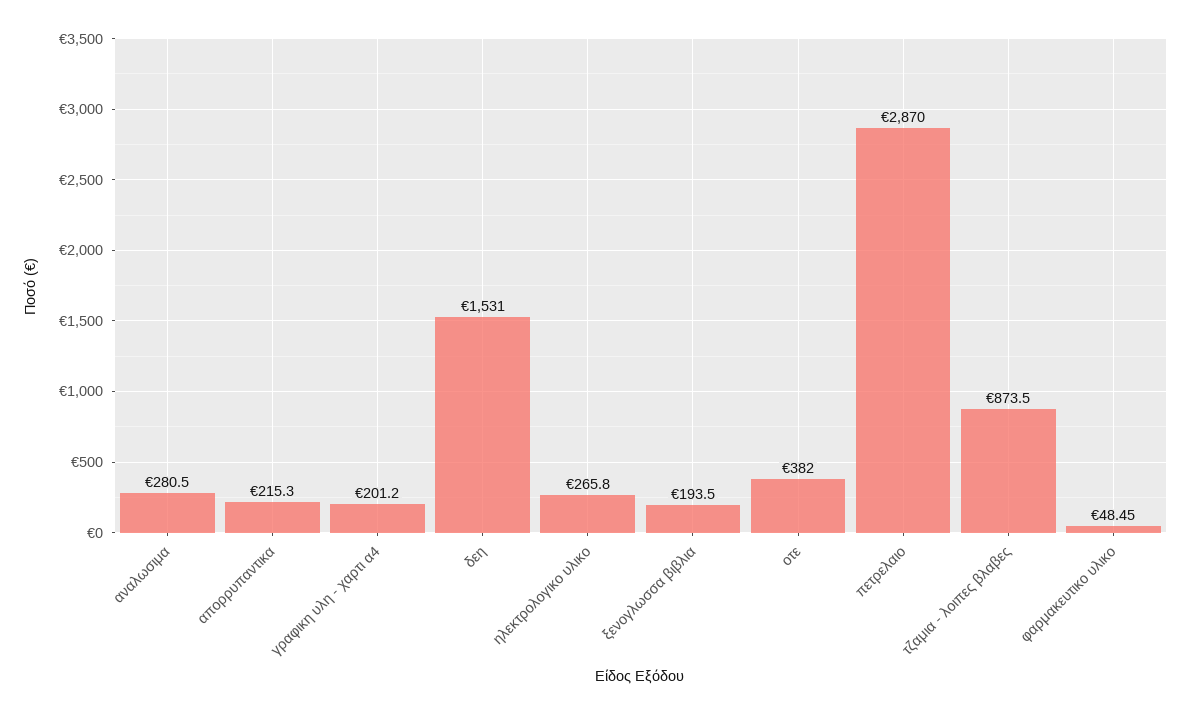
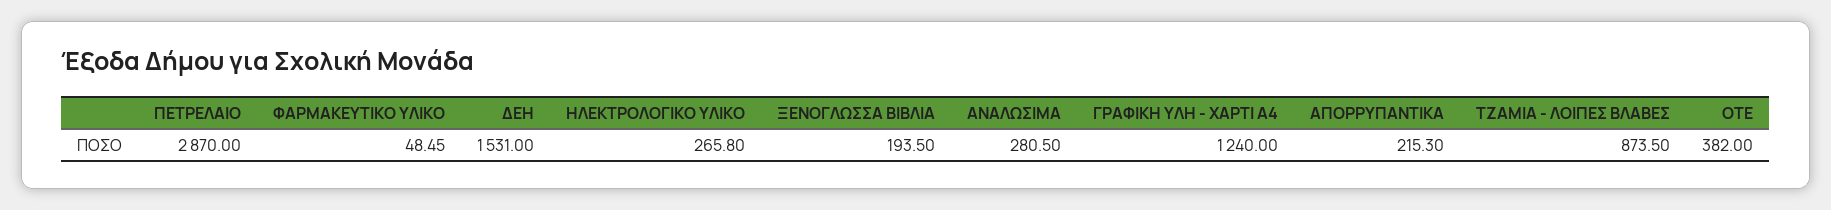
γραφικη υλη - χαρτι α4: 201.2 -> 1240

